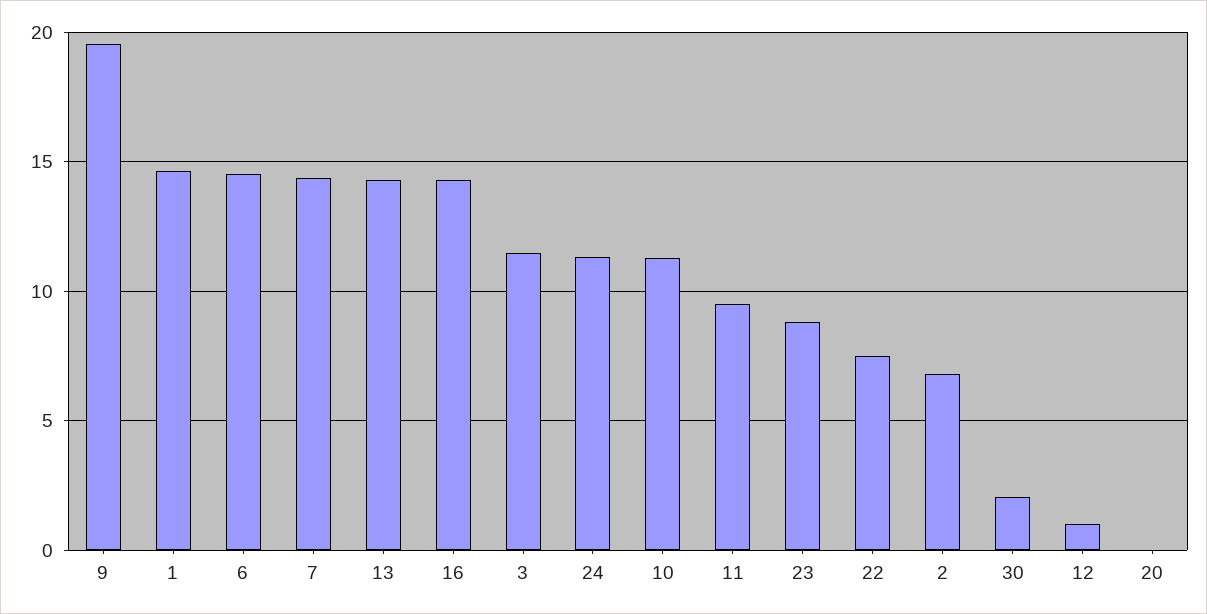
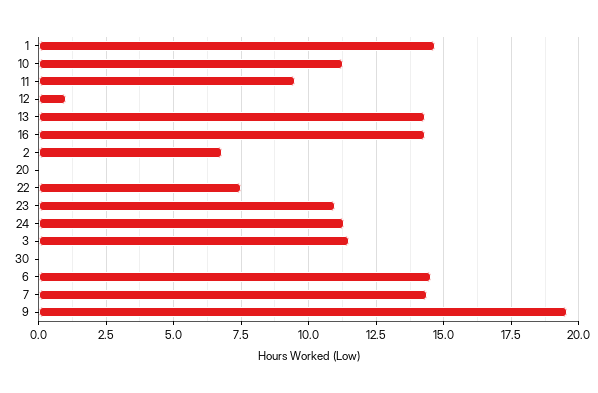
23: 9 -> 11
30: 2 -> 0

